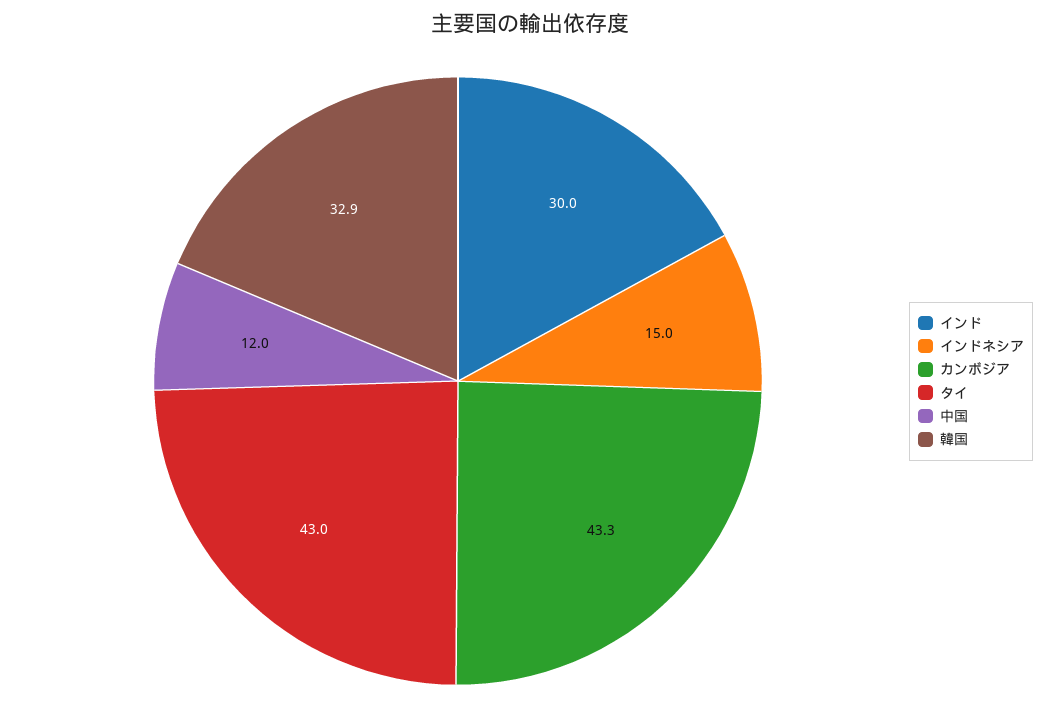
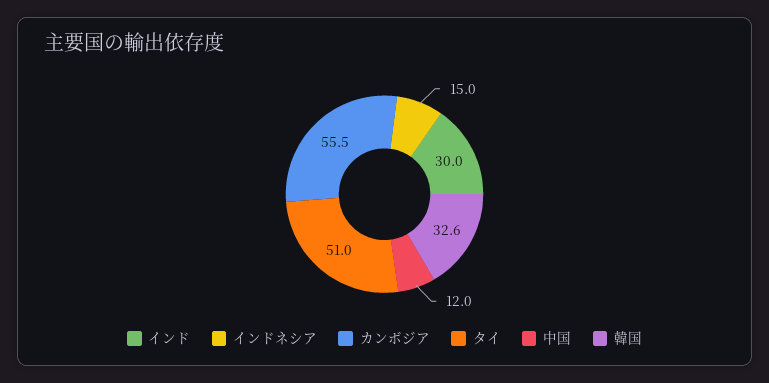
カンボジア: 43.3 -> 55.5
タイ: 43 -> 51
韓国: 32.9 -> 32.6

